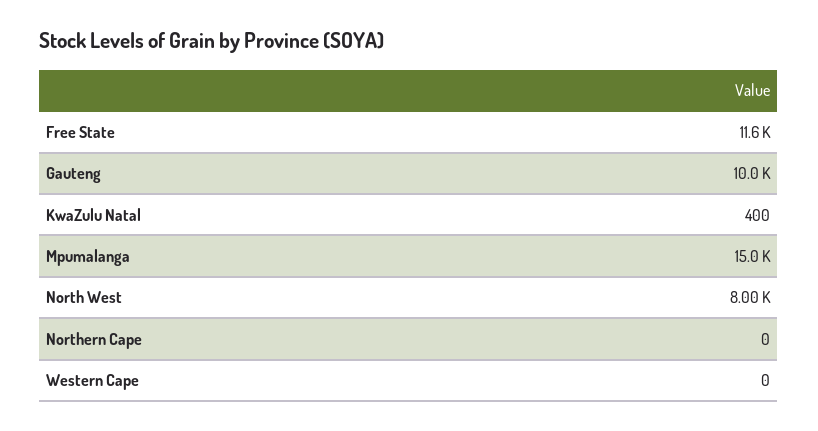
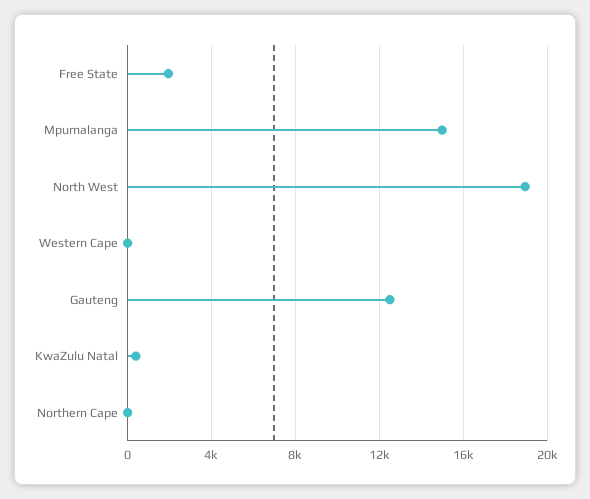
Free State: 11600 -> 2000
Gauteng: 10000 -> 12500
North West: 8000 -> 19000

